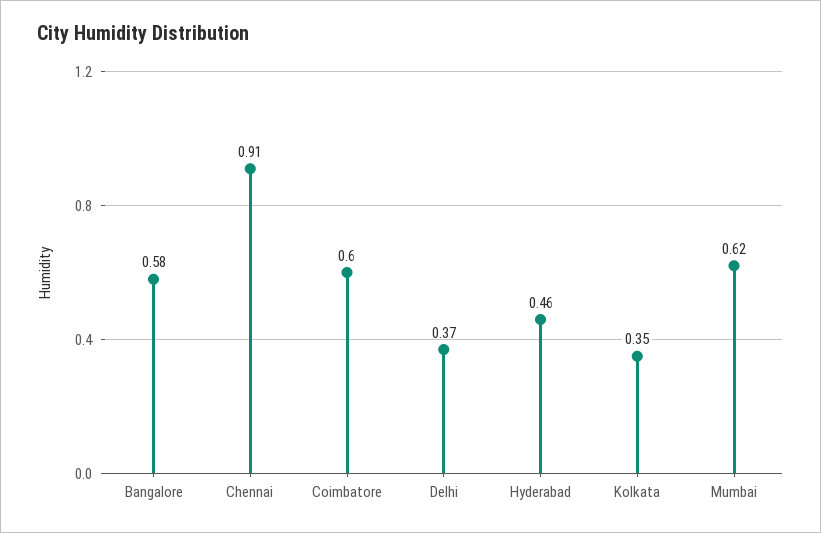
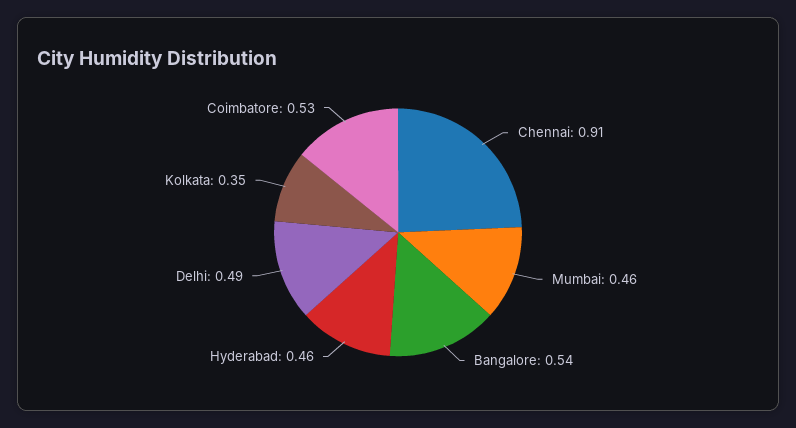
Bangalore: 0.58 -> 0.54
Coimbatore: 0.6 -> 0.53
Delhi: 0.37 -> 0.49
Mumbai: 0.62 -> 0.46

